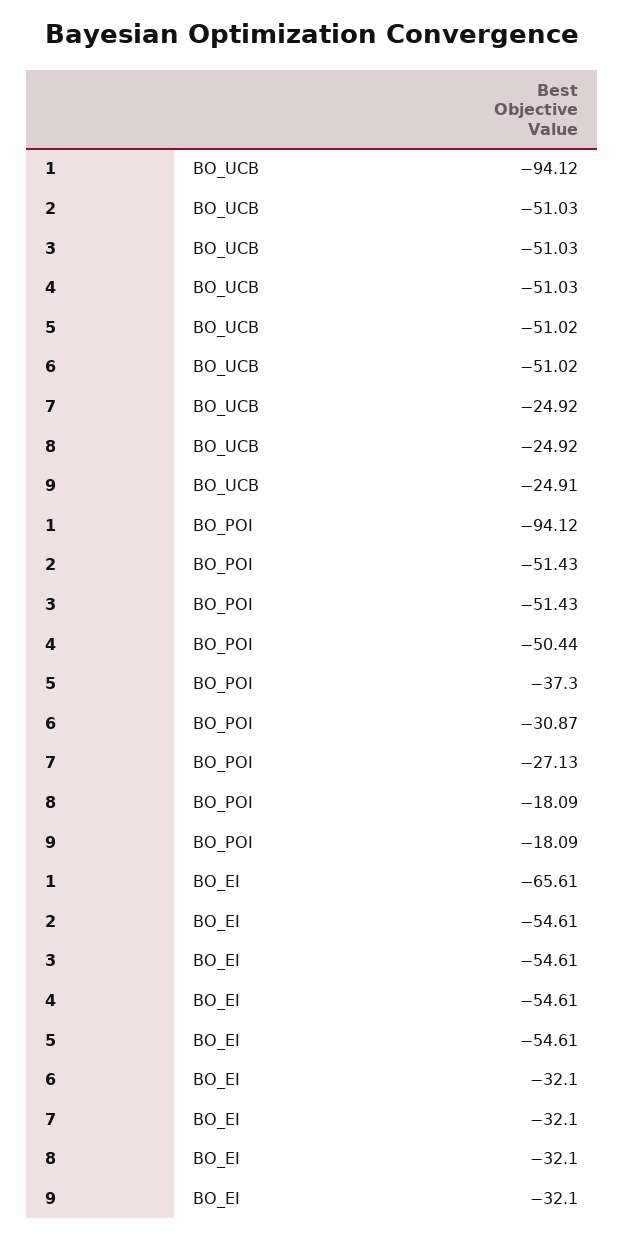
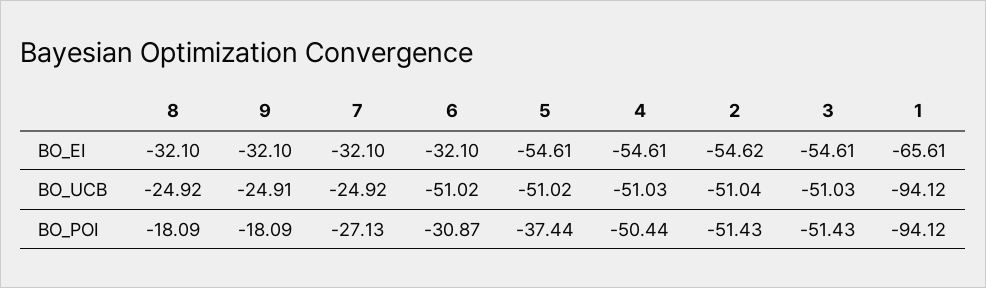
2, BO_UCB: -51.03 -> -51.04
5, BO_POI: -37.3 -> -37.44
2, BO_EI: -54.61 -> -54.62

